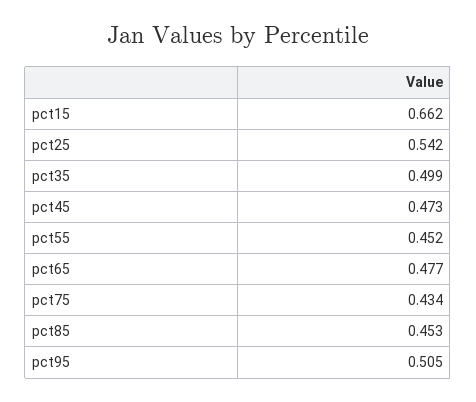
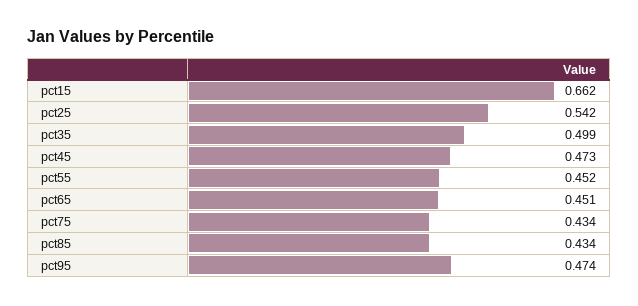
pct65: 0.477 -> 0.451
pct85: 0.453 -> 0.434
pct95: 0.505 -> 0.474

